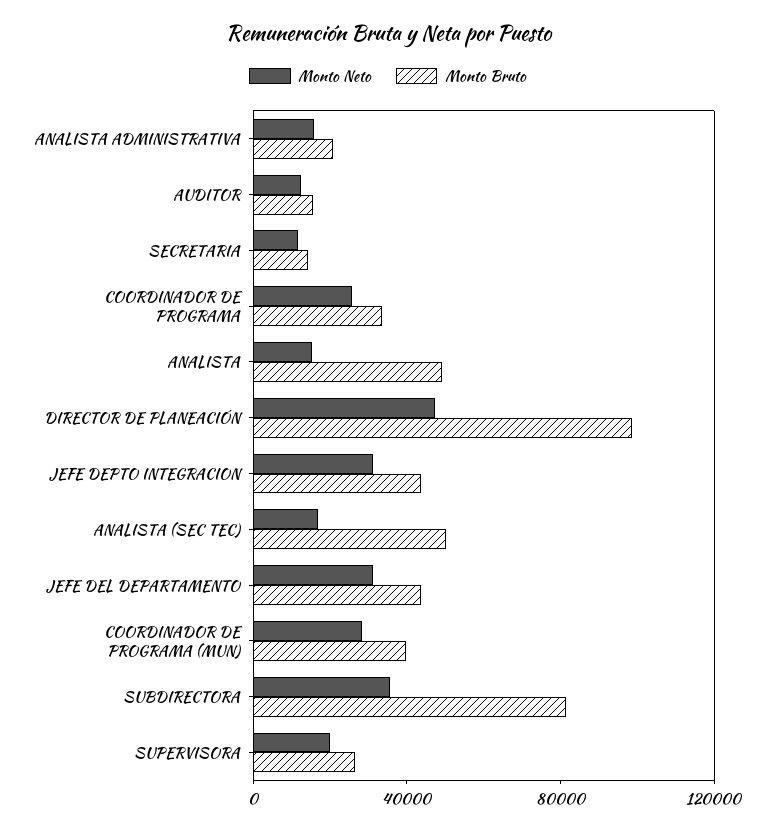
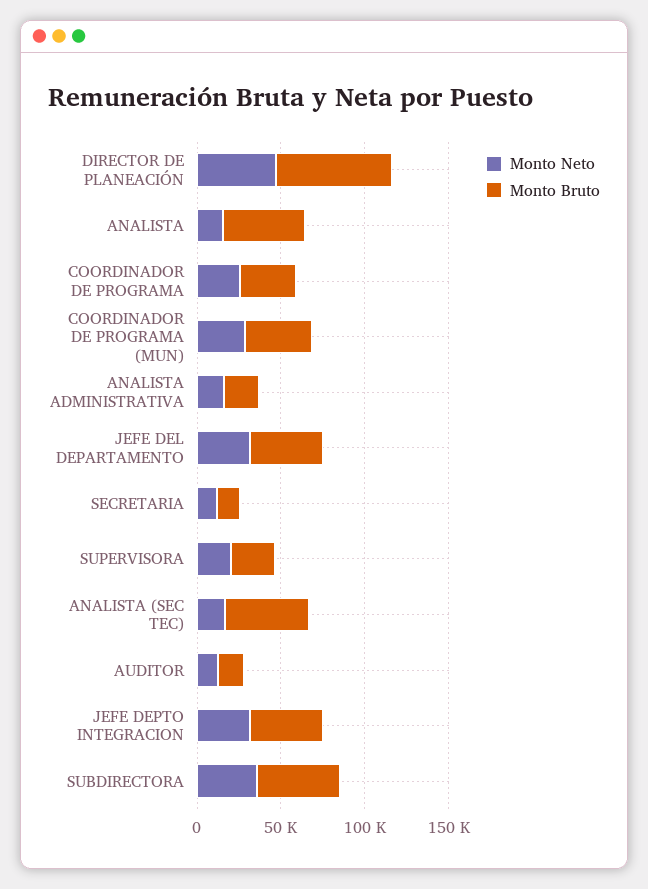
Monto Bruto, DIRECTOR DE PLANEACIÓN: 100000 -> 70000
Monto Bruto, SUBDIRECTORA: 80000 -> 50000

